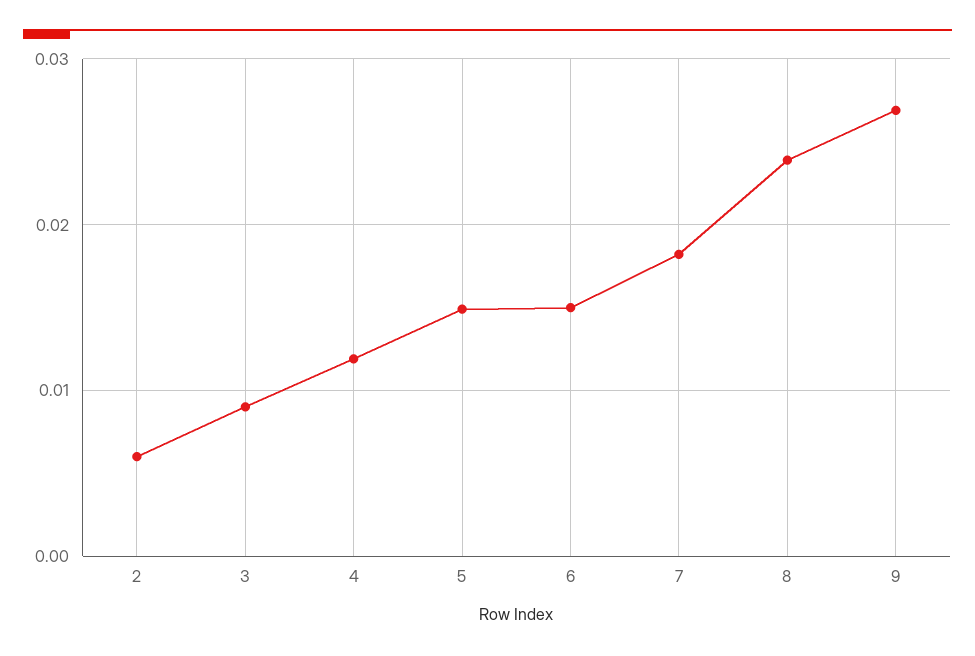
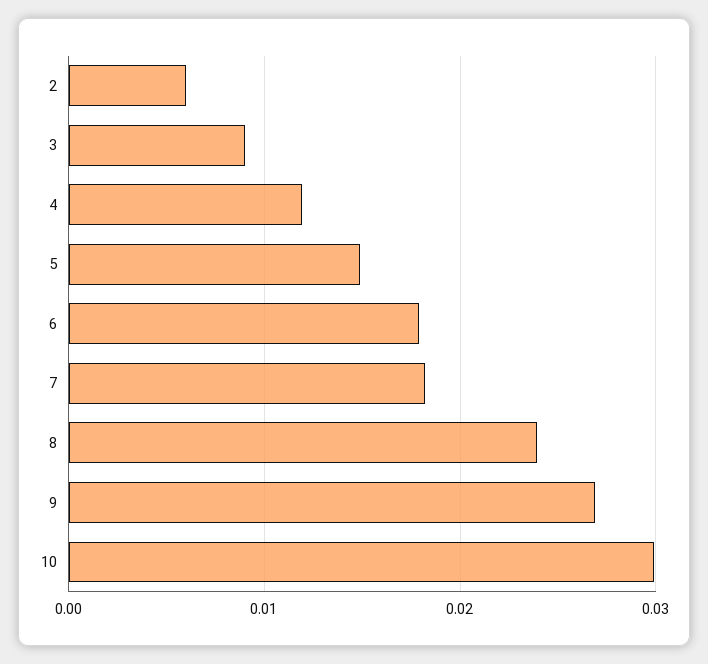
6: 0.015 -> 0.018
10: none -> 0.03

